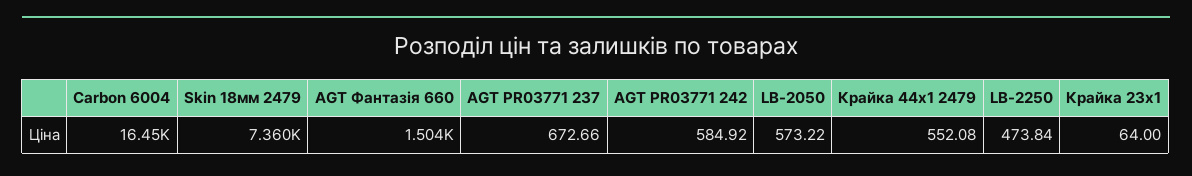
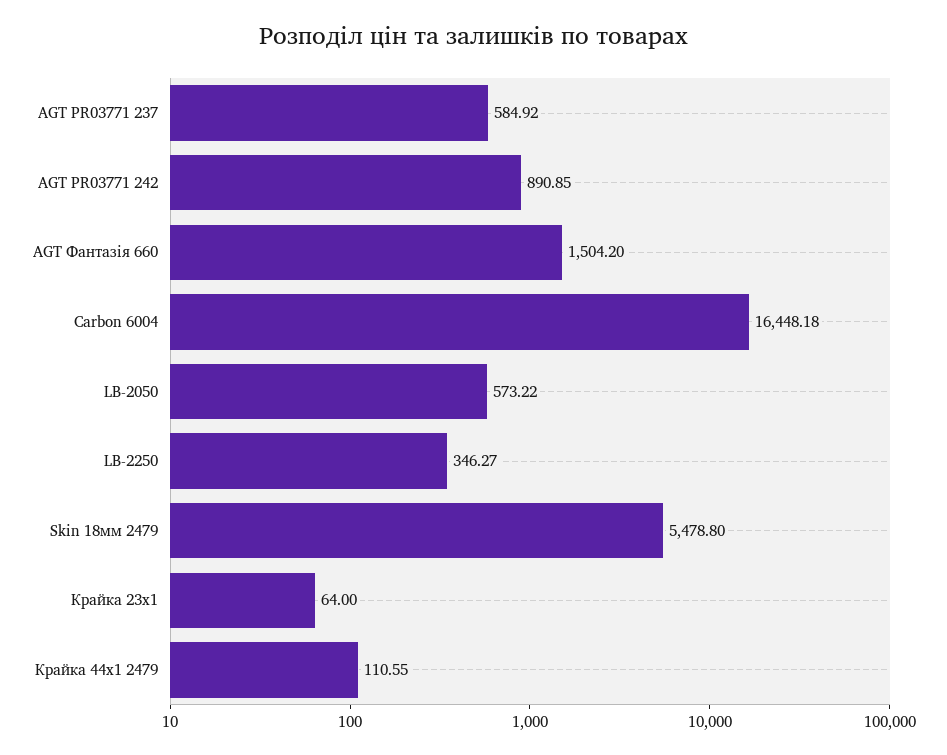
Skin 18мм 2479: 7360 -> 5478.8
AGT PR03771 237: 672.66 -> 584.92
AGT PR03771 242: 584.92 -> 890.85
Крайка 44x1 2479: 552.08 -> 110.55
LB-2250: 473.84 -> 346.27

